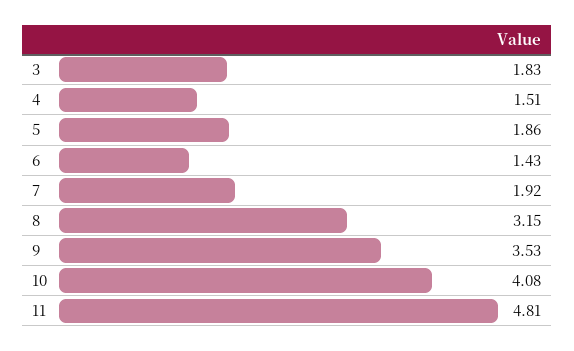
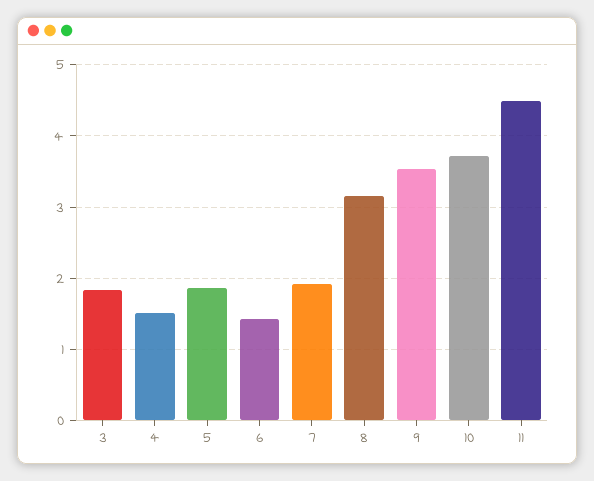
10: 4.08 -> 3.7
11: 4.81 -> 4.5

